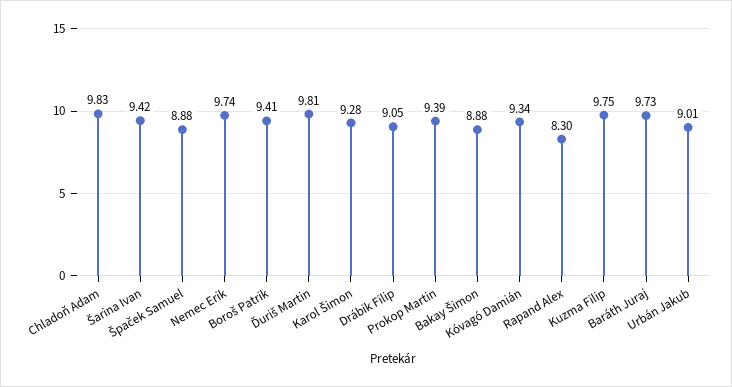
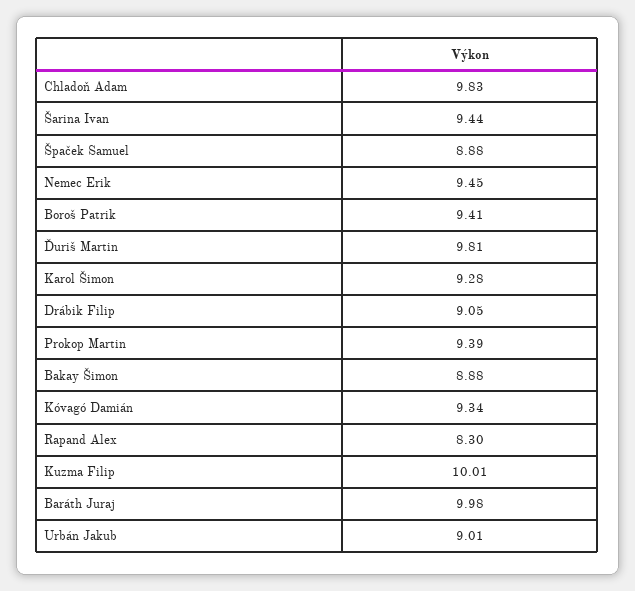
Šarina Ivan: 9.42 -> 9.44
Nemec Erik: 9.74 -> 9.45
Kuzma Filip: 9.75 -> 10.01
Baráth Juraj: 9.73 -> 9.98

